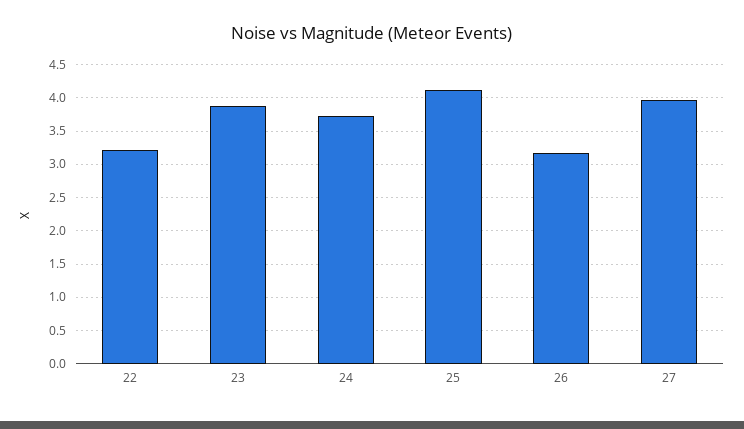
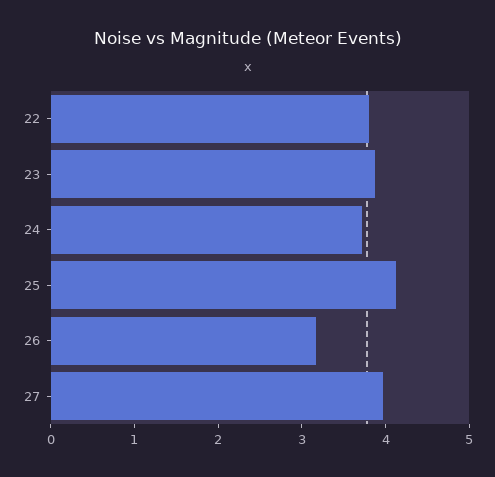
22: 3.2 -> 3.8

